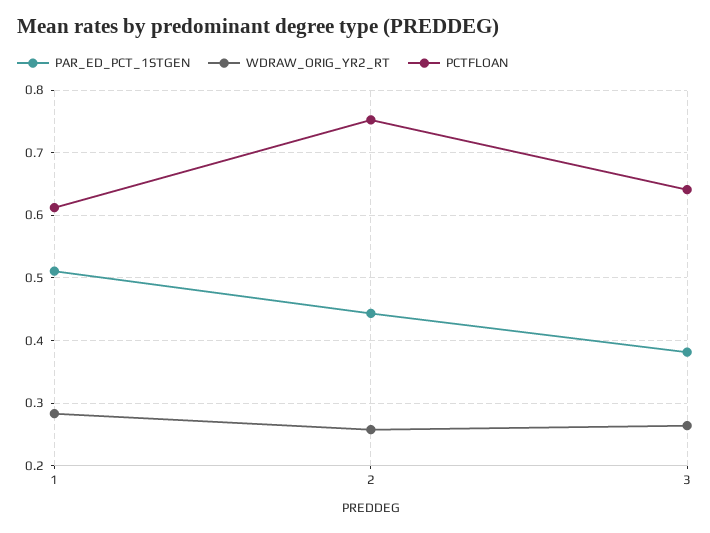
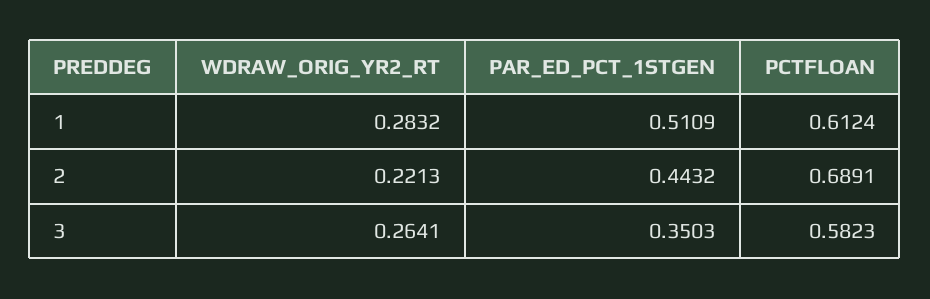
WDRAW_ORIG_YR2_RT, 2: 0.26 -> 0.2213
PCTFLOAN, 2: 0.75 -> 0.6891
PAR_ED_PCT_1STGEN, 3: 0.38 -> 0.3503
PCTFLOAN, 3: 0.64 -> 0.5823

